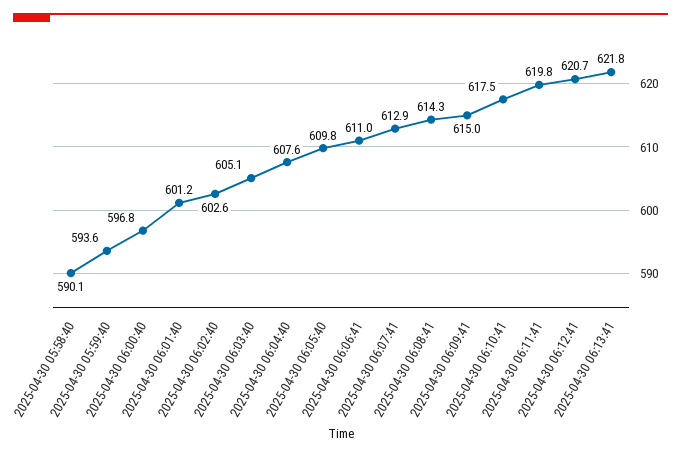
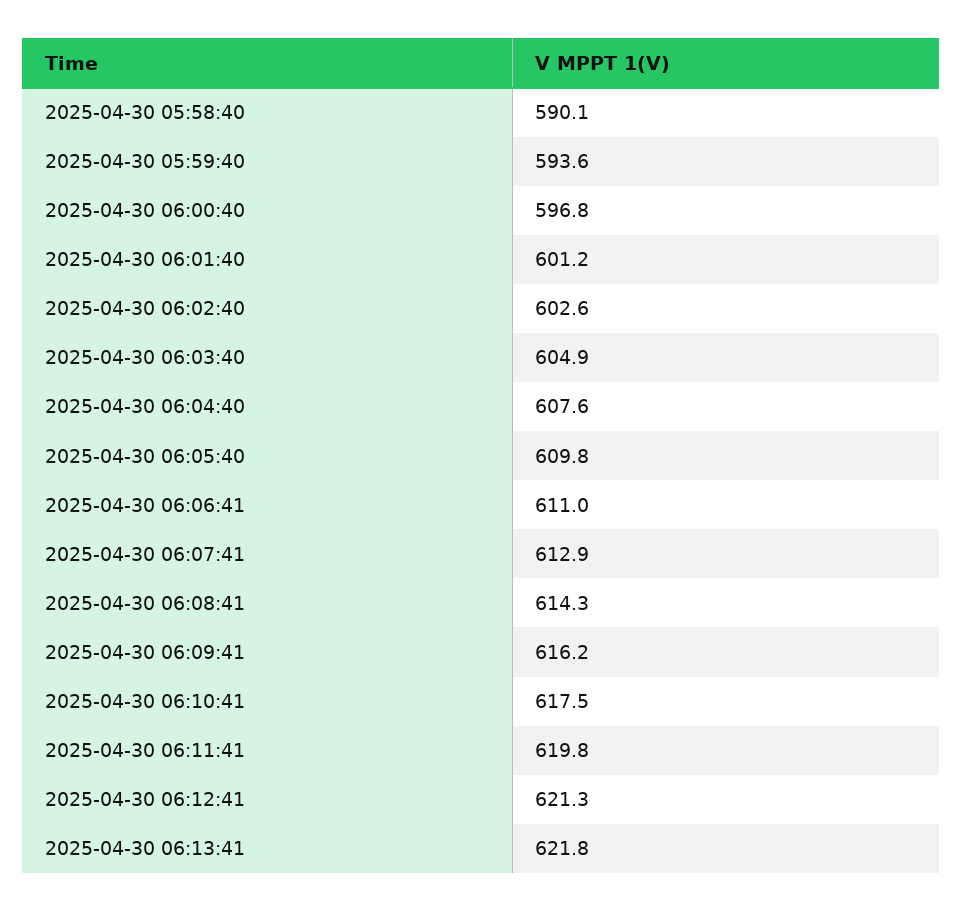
2025-04-30 06:03:40: 605.1 -> 604.9
2025-04-30 06:09:41: 615 -> 616.2
2025-04-30 06:12:41: 620.7 -> 621.3

